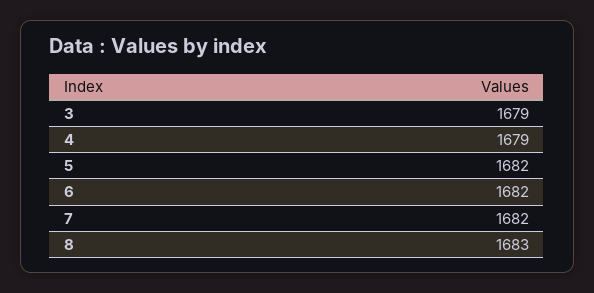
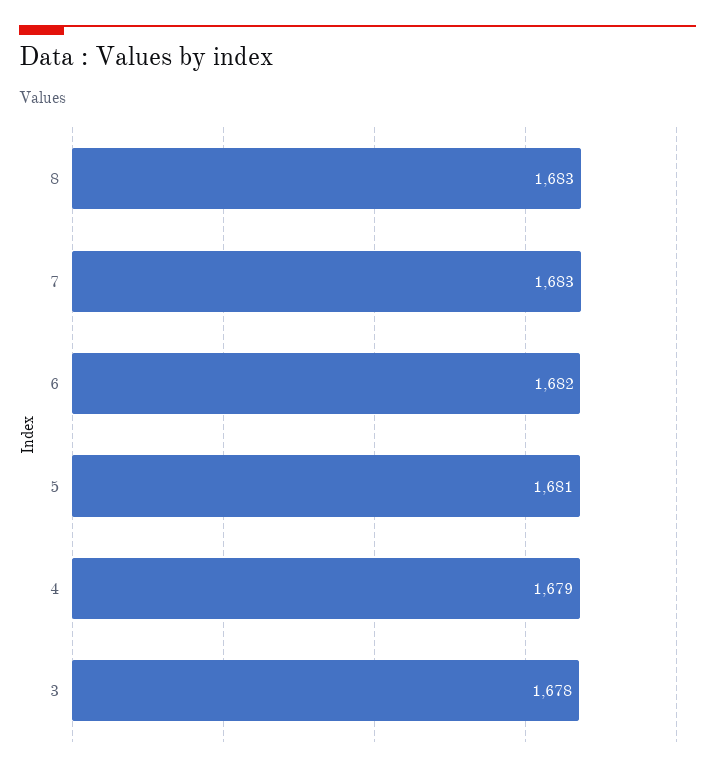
3: 1679 -> 1678
5: 1682 -> 1681
7: 1682 -> 1683

